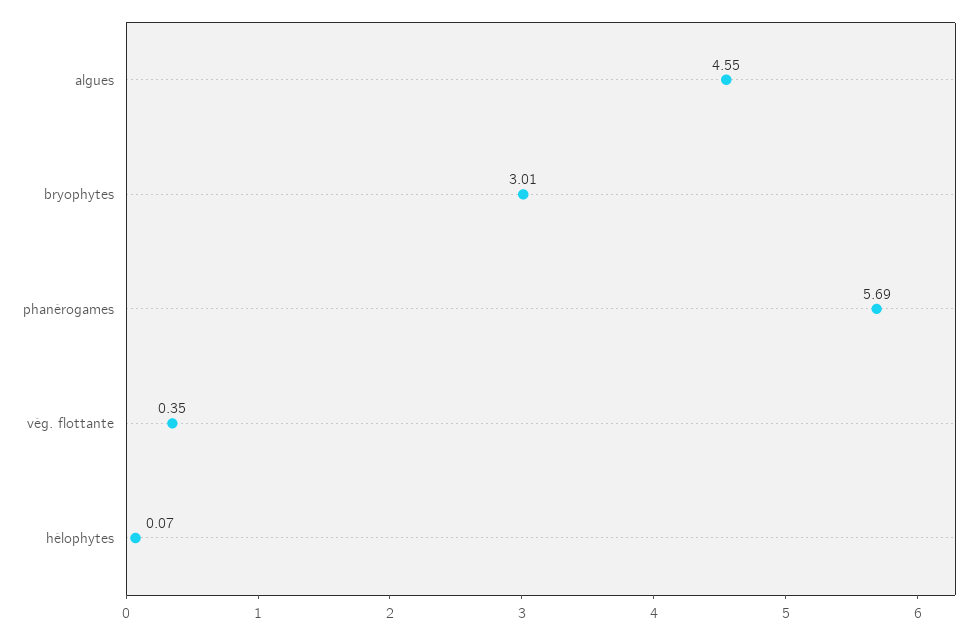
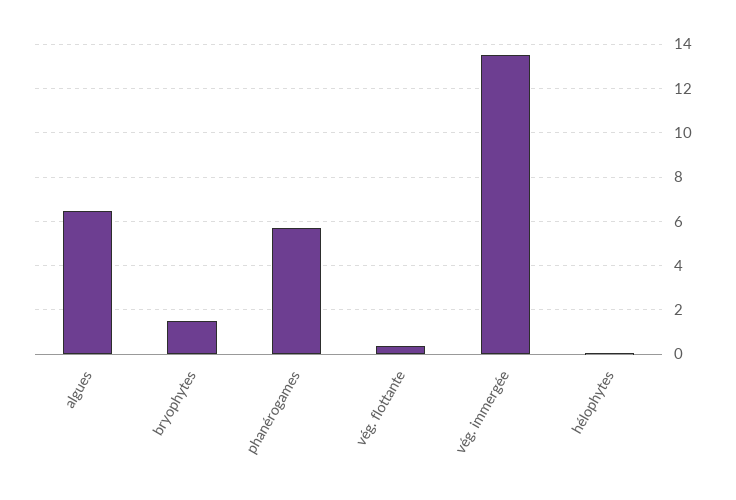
algues: 4.55 -> 6.5
bryophytes: 3.01 -> 1.5
vég. immergée: none -> 13.5

